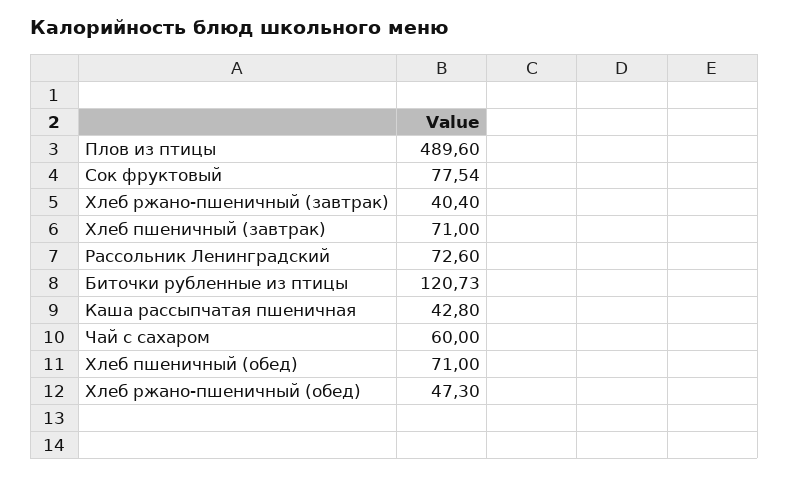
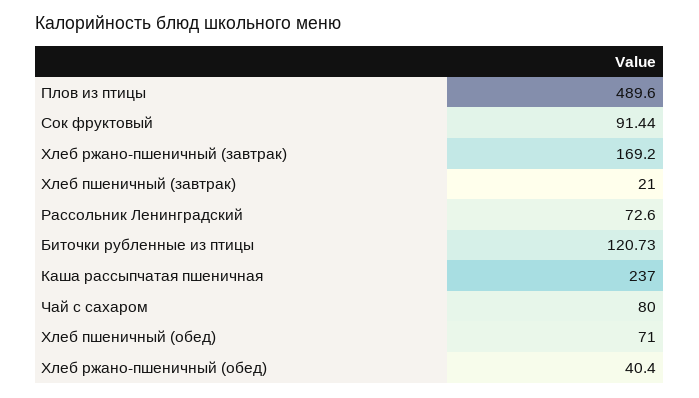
Сок фруктовый: 77.54 -> 91.44
Хлеб ржано-пшеничный (завтрак): 40.4 -> 169.2
Хлеб пшеничный (завтрак): 71 -> 21
Каша рассыпчатая пшеничная: 42.8 -> 237
Чай с сахаром: 60 -> 80
Хлеб ржано-пшеничный (обед): 47.3 -> 40.4

